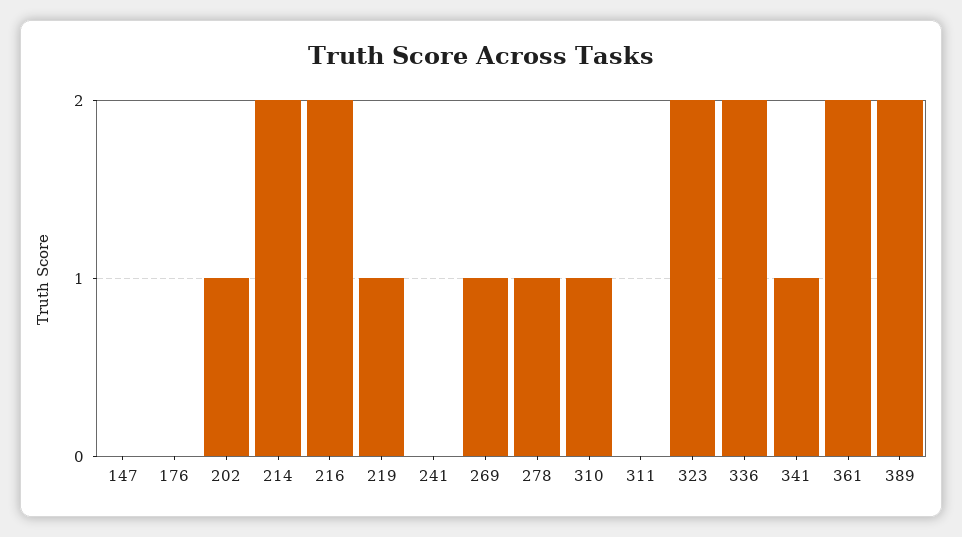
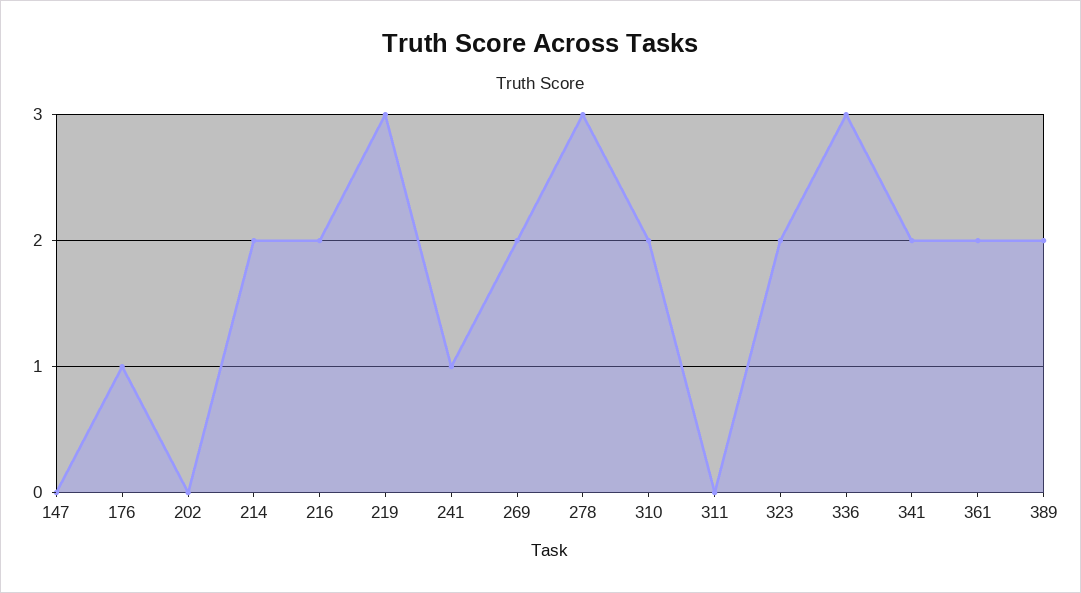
176: 0 -> 1
202: 1 -> 0
219: 1 -> 3
241: 0 -> 1
269: 1 -> 2
278: 1 -> 3
310: 1 -> 2
336: 2 -> 3
341: 1 -> 2

